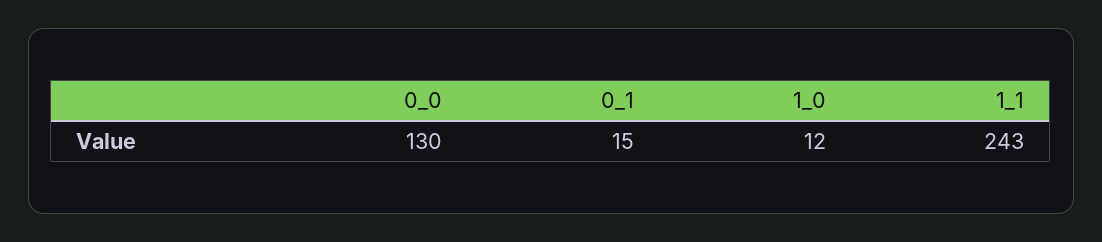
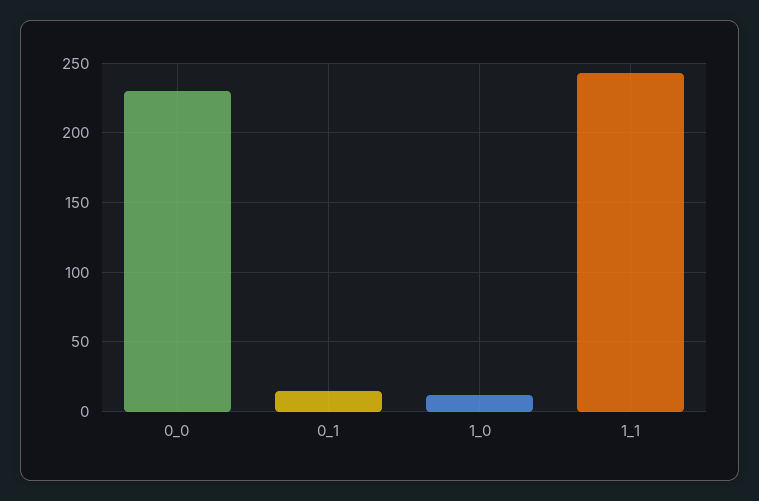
0_0: 130 -> 230

